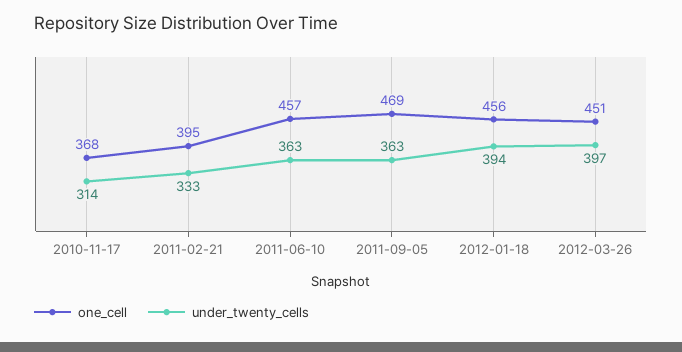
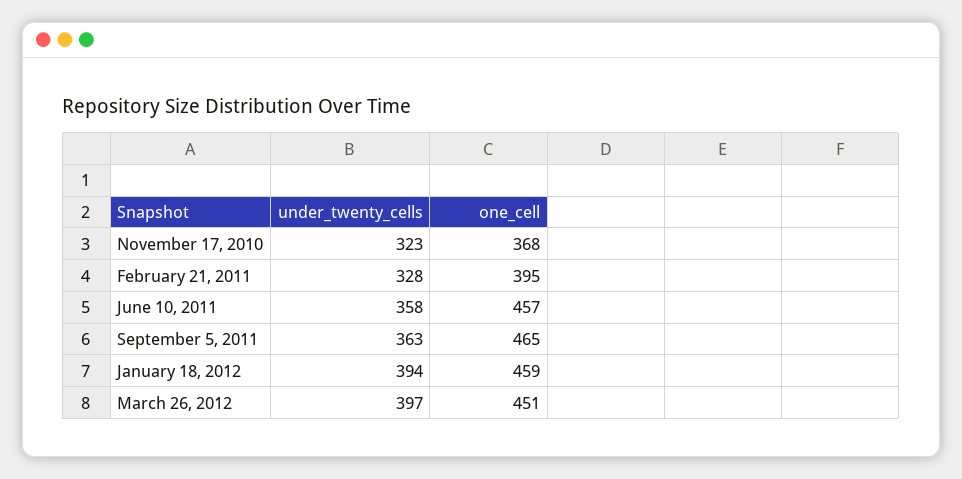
under_twenty_cells, 2010-11-17: 314 -> 323
under_twenty_cells, 2011-02-21: 333 -> 328
under_twenty_cells, 2011-06-10: 363 -> 358
one_cell, 2011-09-05: 469 -> 465
one_cell, 2012-01-18: 456 -> 459

